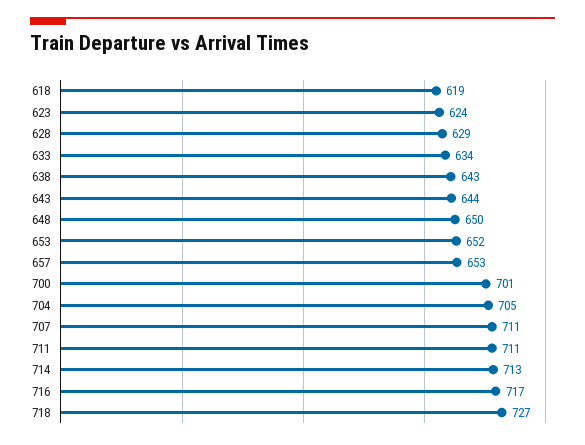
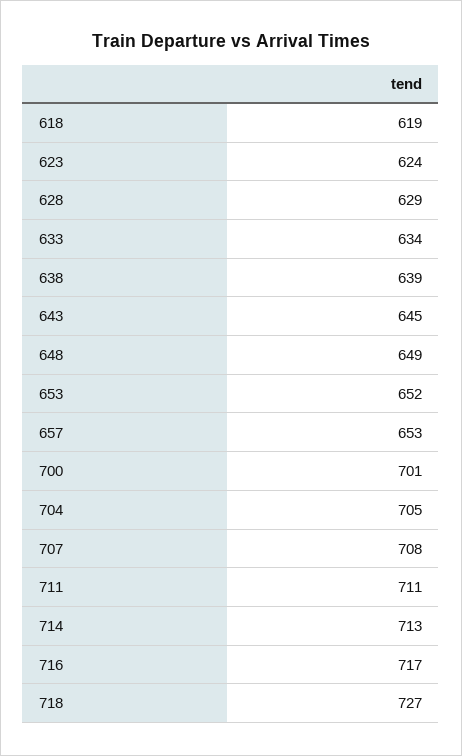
638: 643 -> 639
643: 644 -> 645
648: 650 -> 649
707: 711 -> 708

